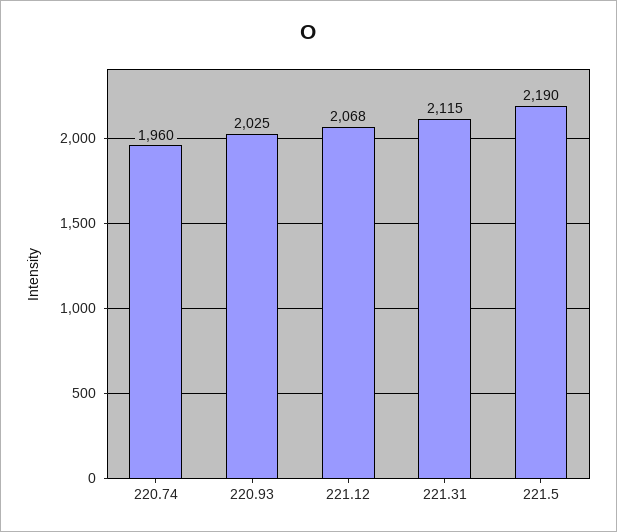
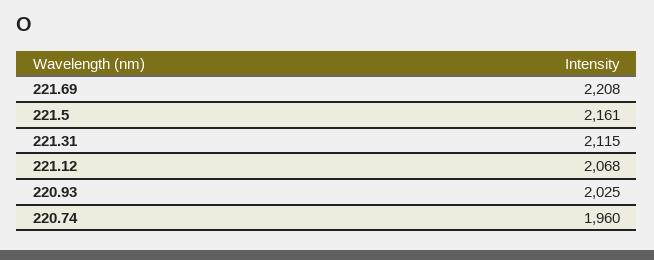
221.5: 2190 -> 2161
221.69: none -> 2208

